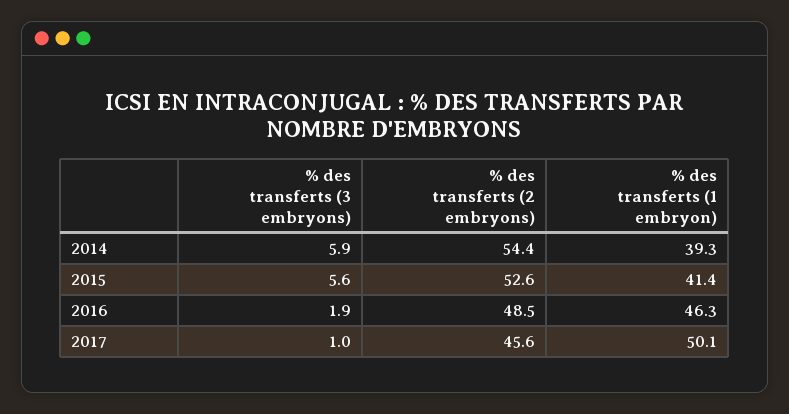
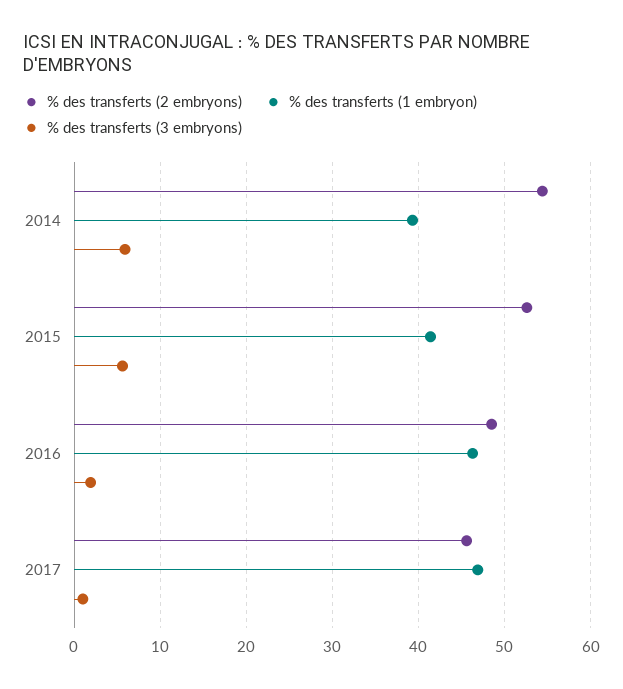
% des transferts (1 embryon), 2017: 50.1 -> 47

